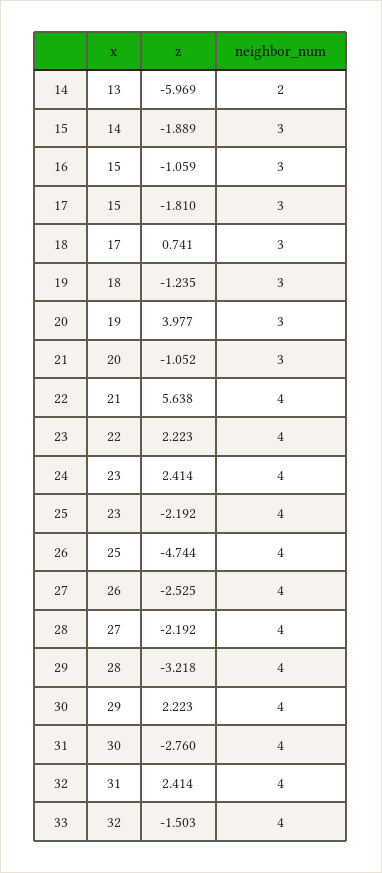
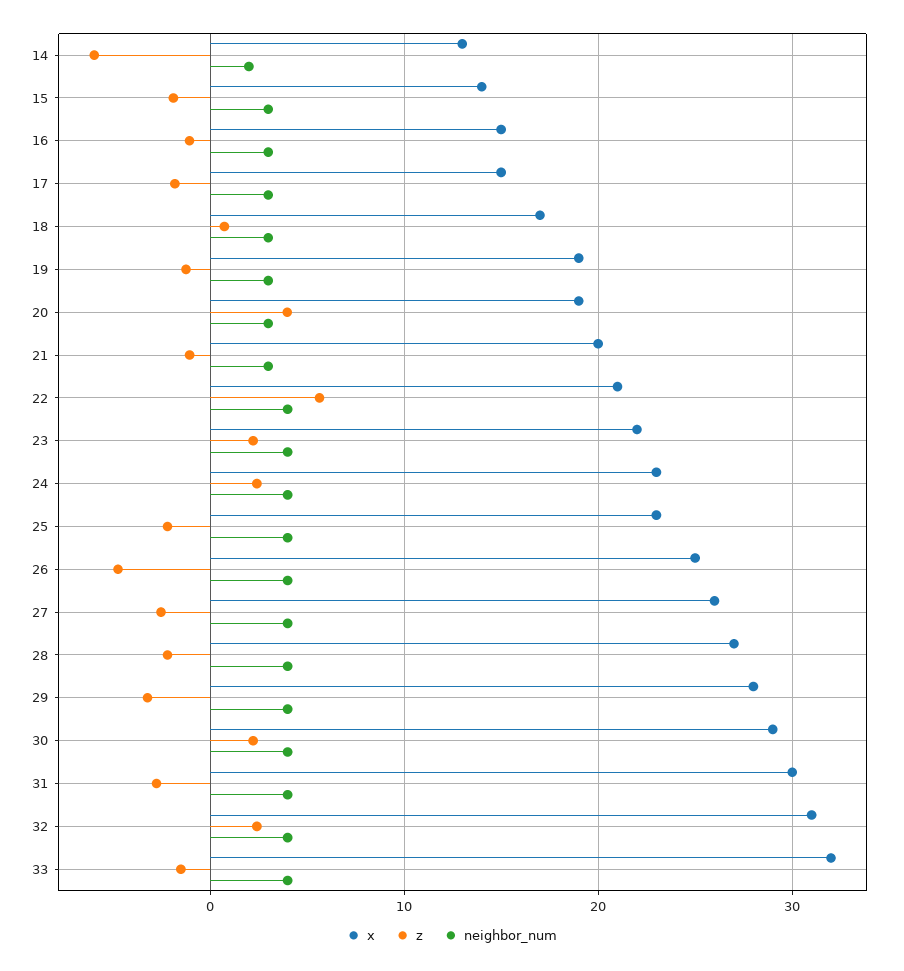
x, 19: 18 -> 19

